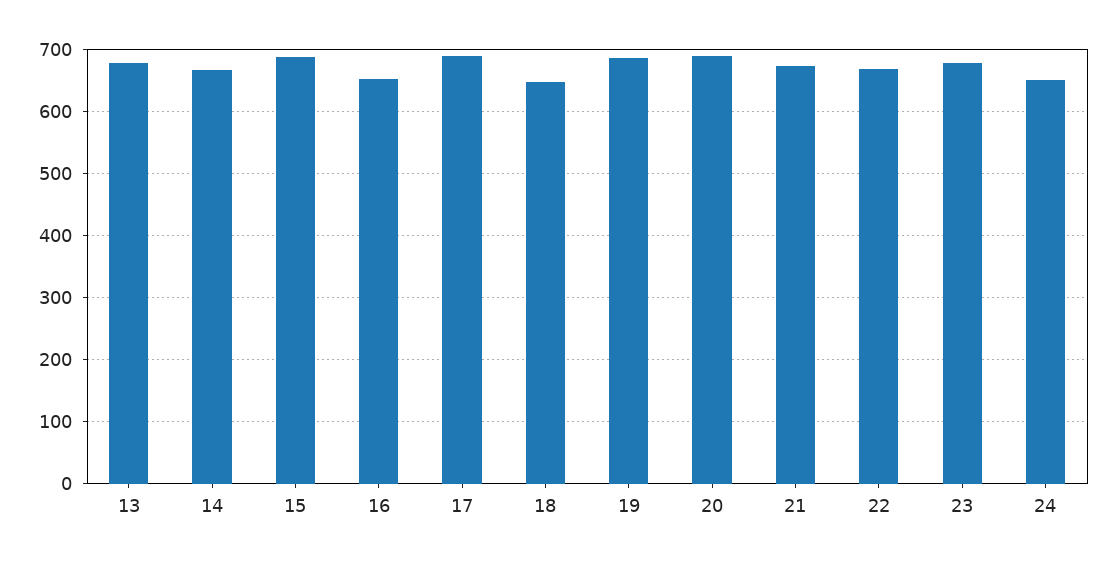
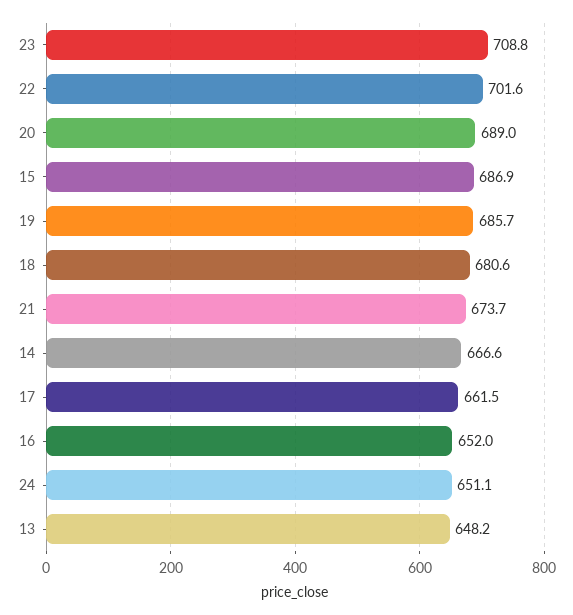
13: 680 -> 648.2
17: 690 -> 661.5
18: 650 -> 680.6
22: 670 -> 701.6
23: 680 -> 708.8

